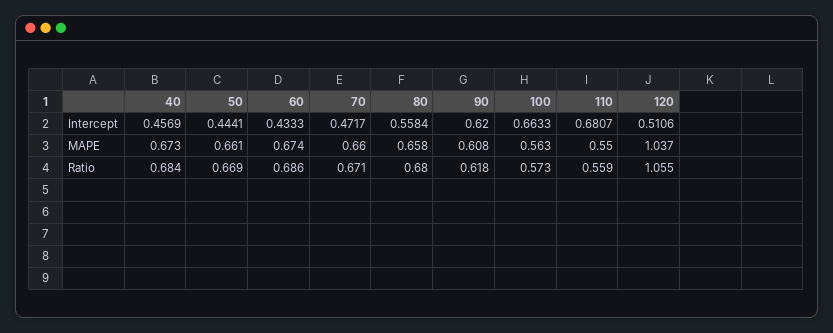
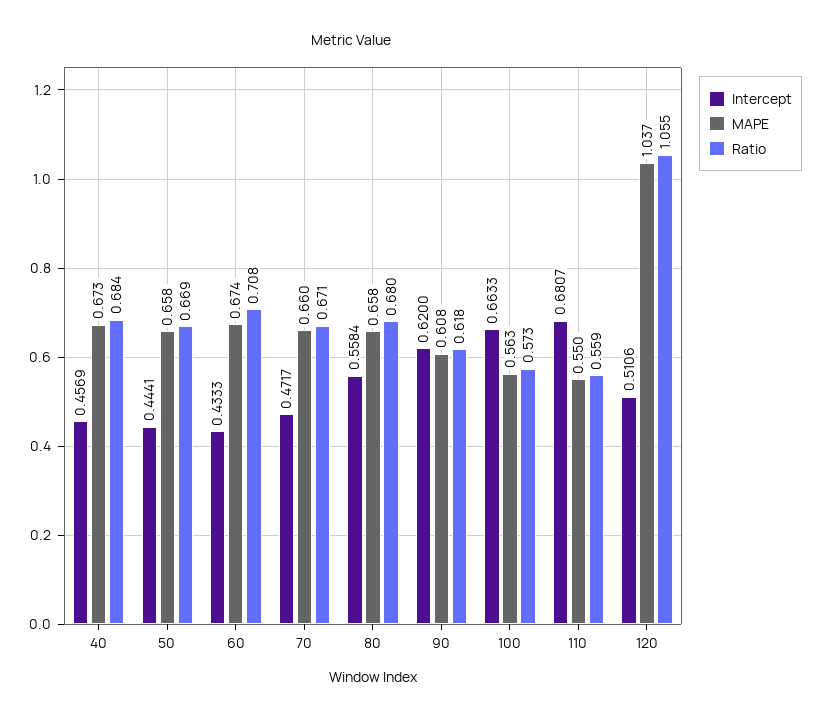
MAPE, 50: 0.661 -> 0.658
Ratio, 60: 0.686 -> 0.708

